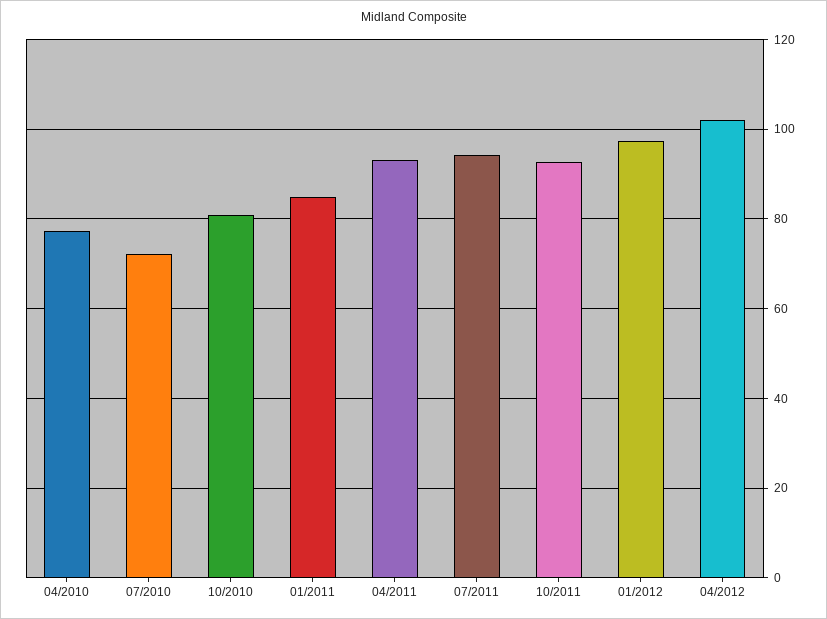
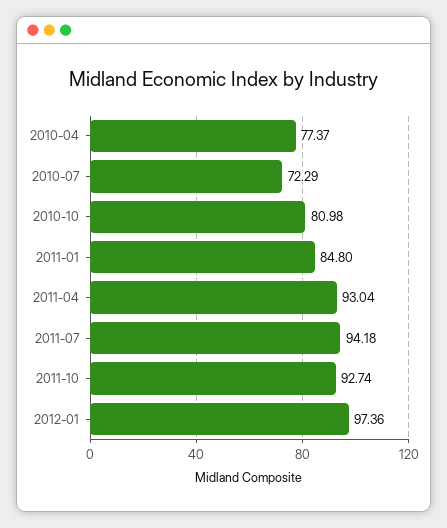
04/2012: 102 -> none

